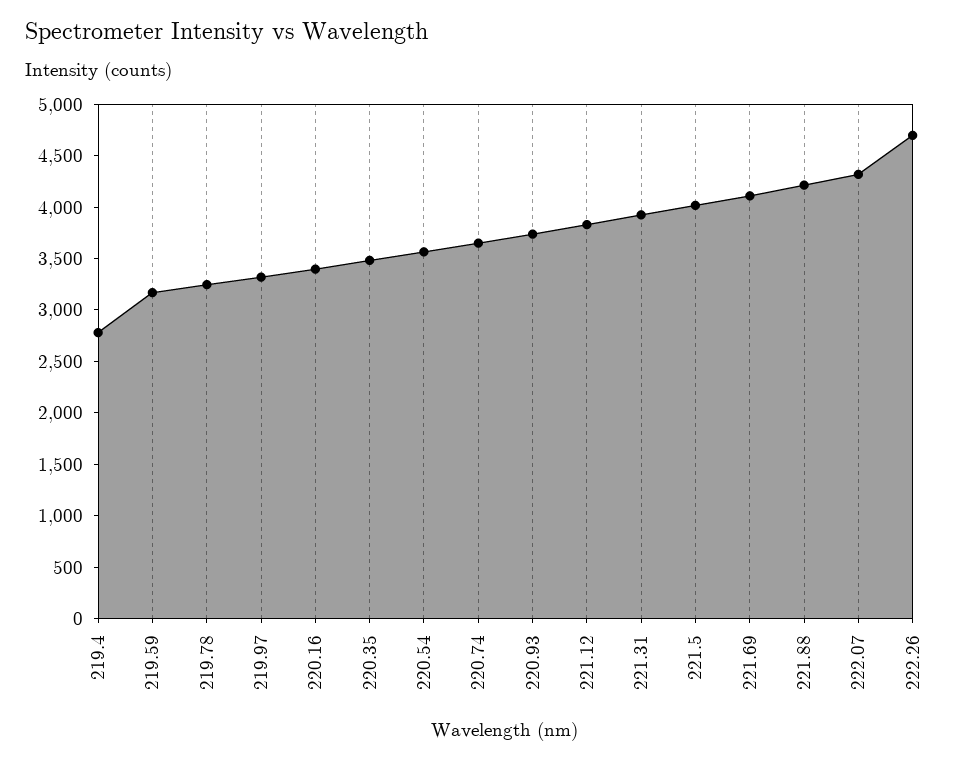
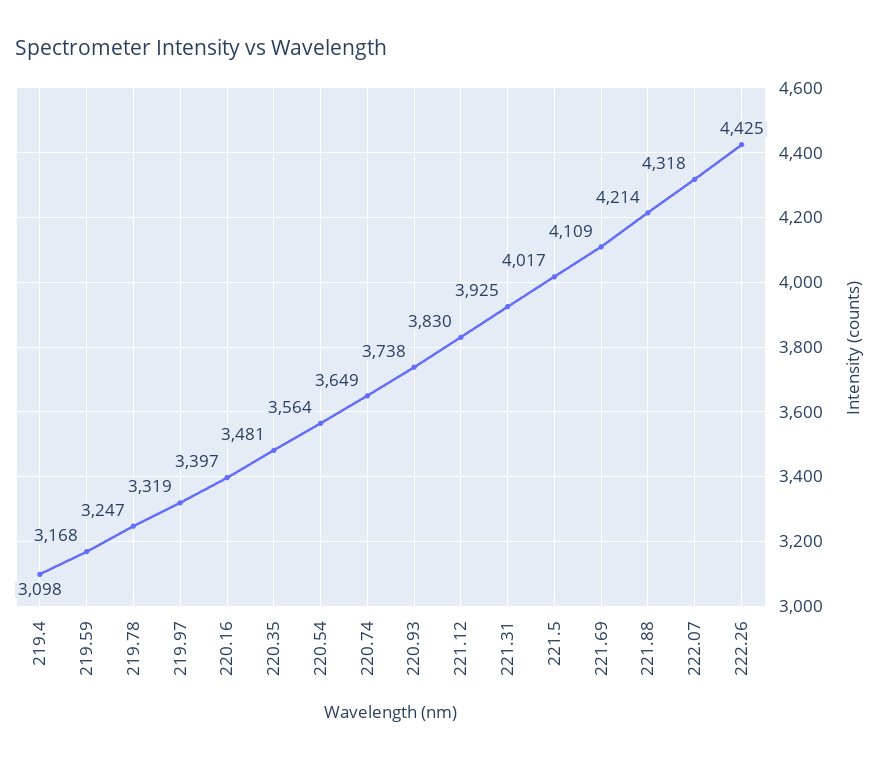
219.4: 2800 -> 3098
222.26: 4700 -> 4425

